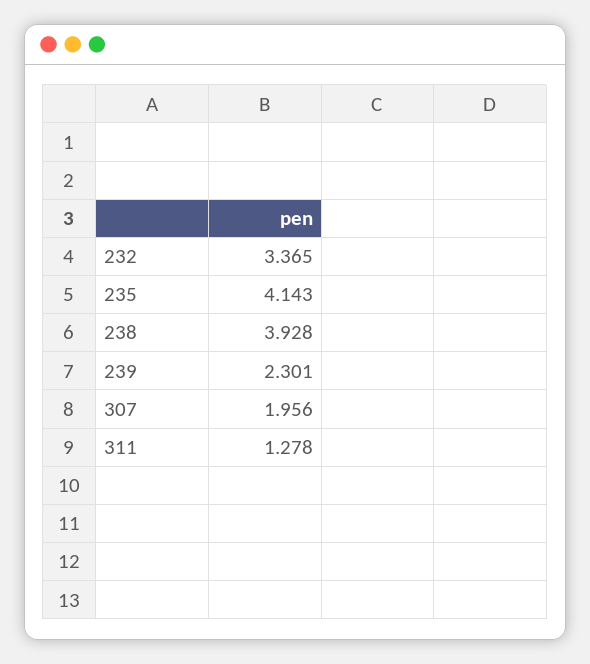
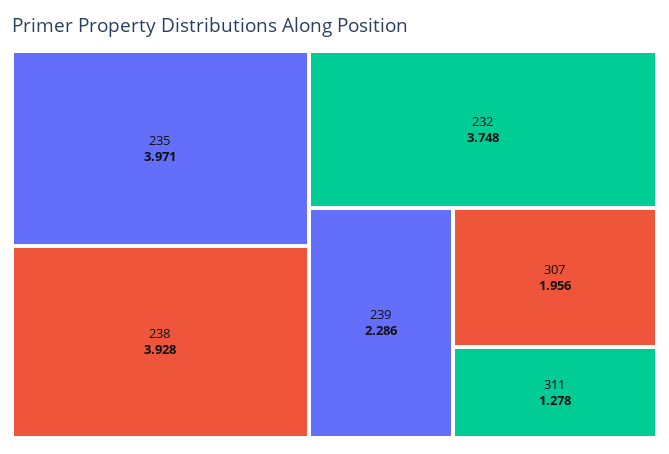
232: 3.365 -> 3.748
235: 4.143 -> 3.971
239: 2.301 -> 2.286

